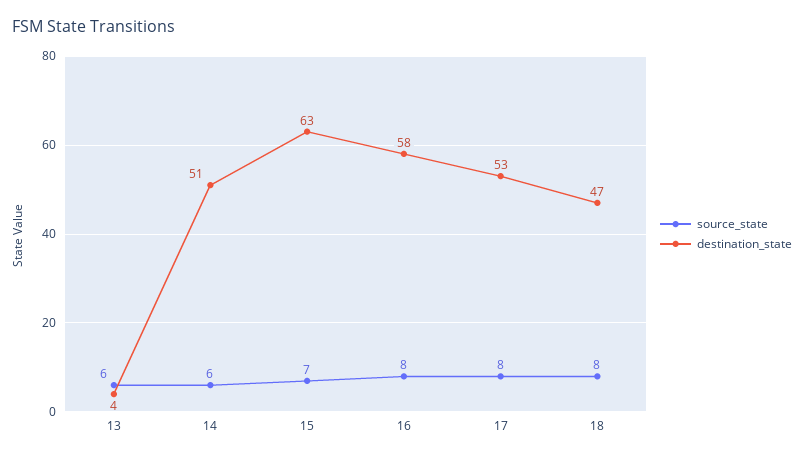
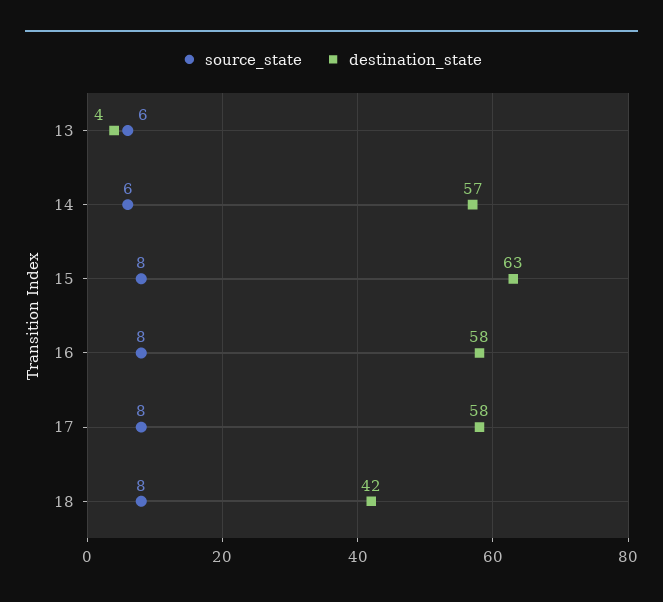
destination_state, 14: 51 -> 57
source_state, 15: 7 -> 8
destination_state, 17: 53 -> 58
destination_state, 18: 47 -> 42

